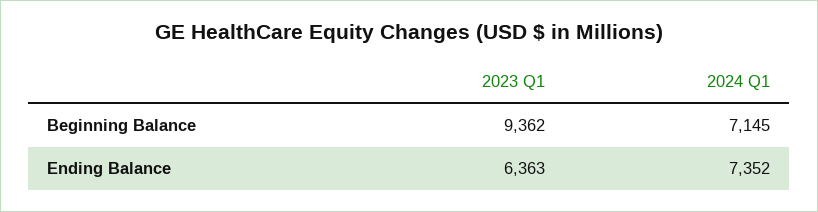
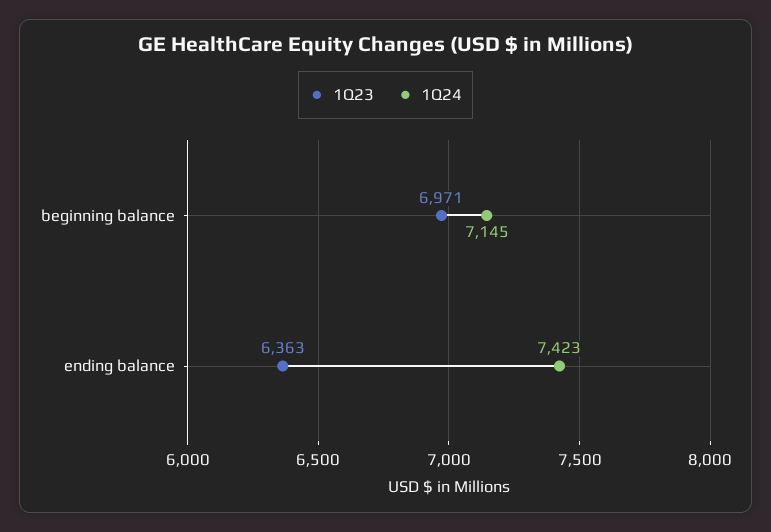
2023 Q1, Beginning Balance: 9362 -> 6971
2024 Q1, Ending Balance: 7352 -> 7423

